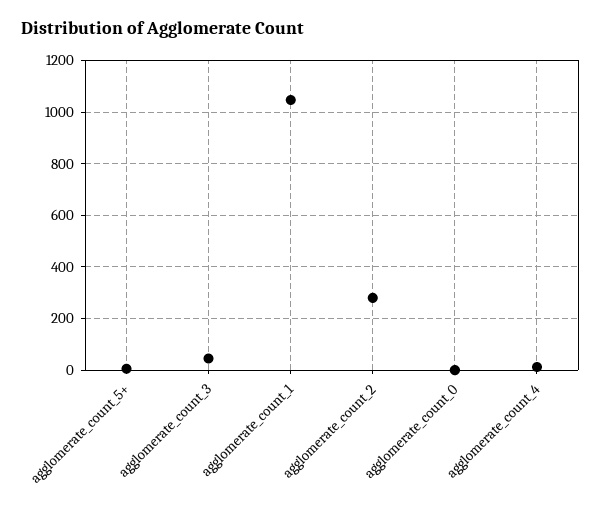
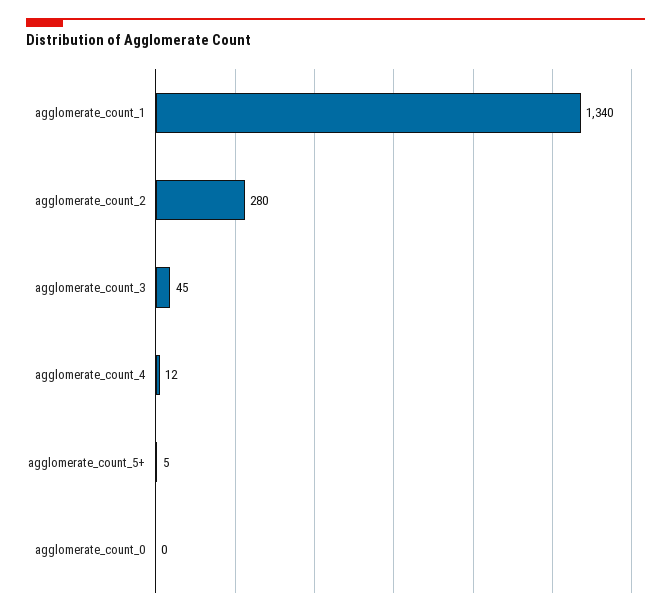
agglomerate_count_1: 1050 -> 1340

